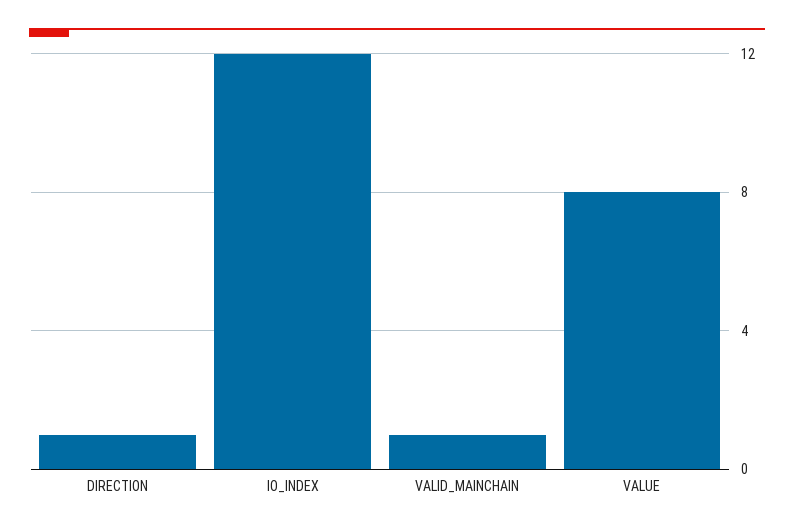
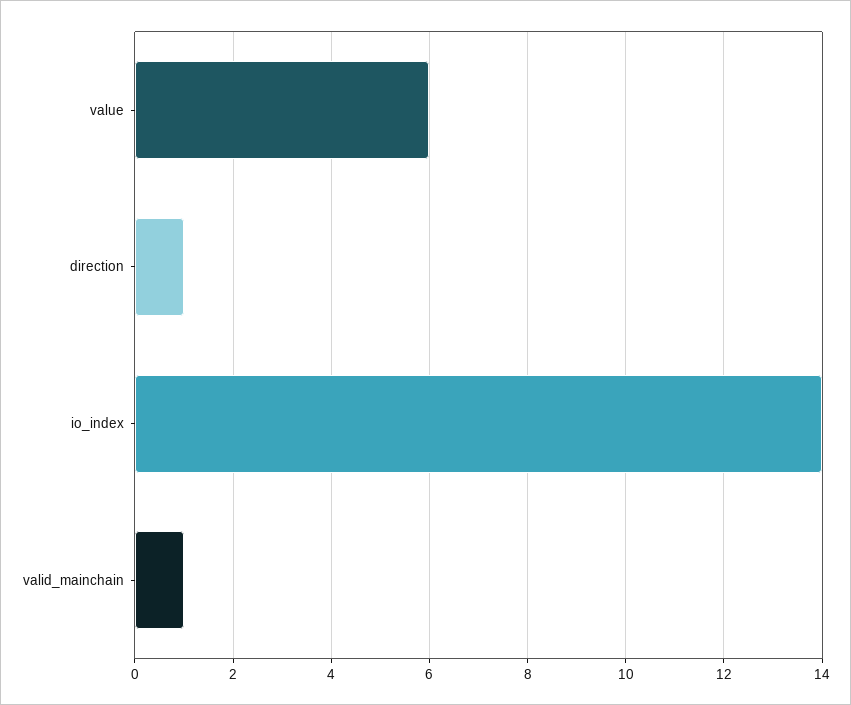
IO_INDEX: 12 -> 14
VALUE: 8 -> 6

